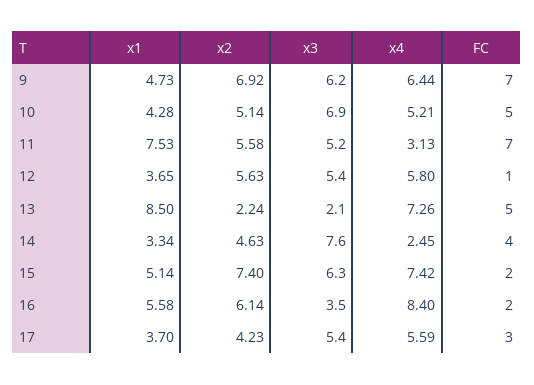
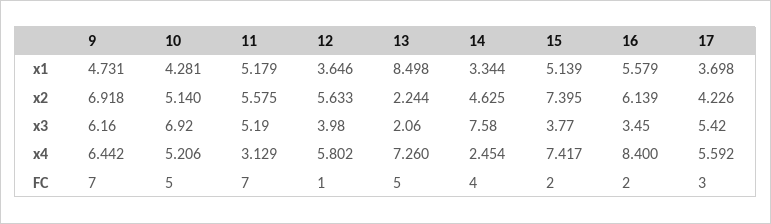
x1, 11: 7.53 -> 5.179
x3, 12: 5.4 -> 3.98
x3, 15: 6.3 -> 3.77

